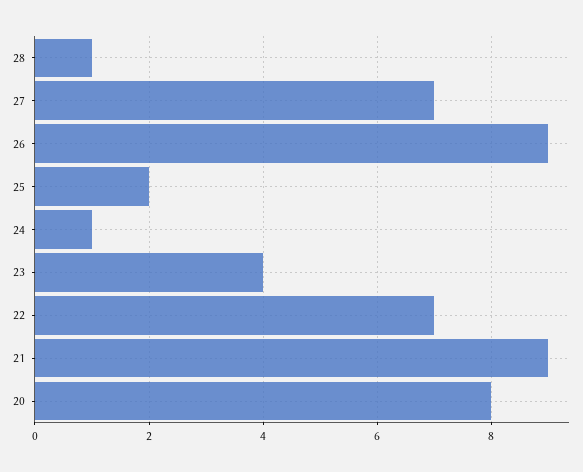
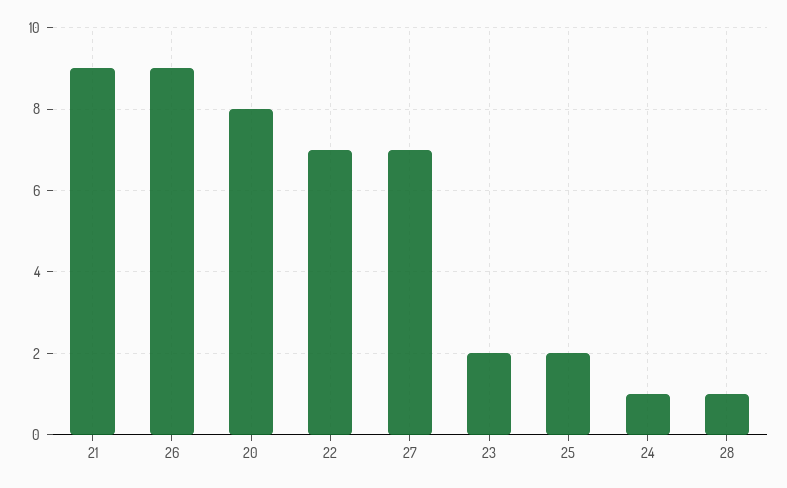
23: 4 -> 2

